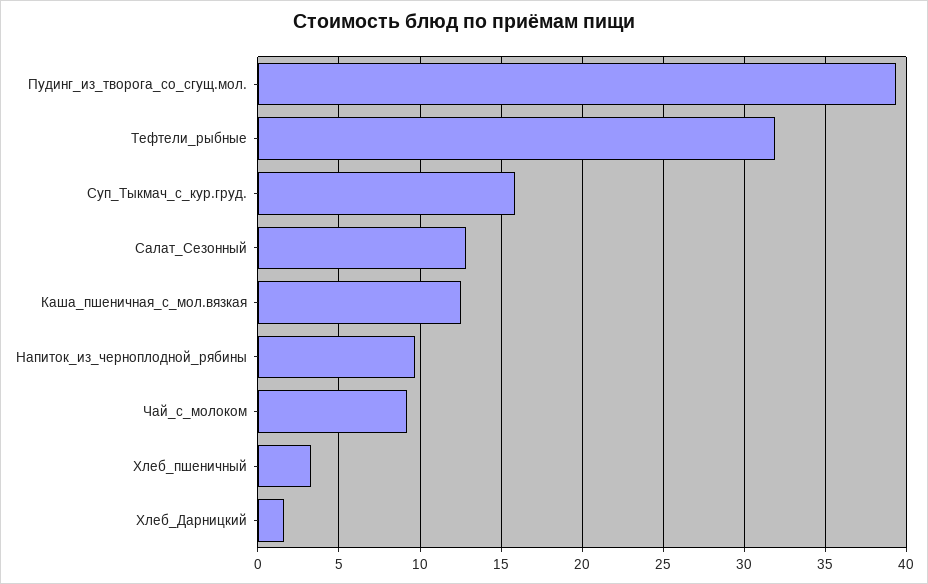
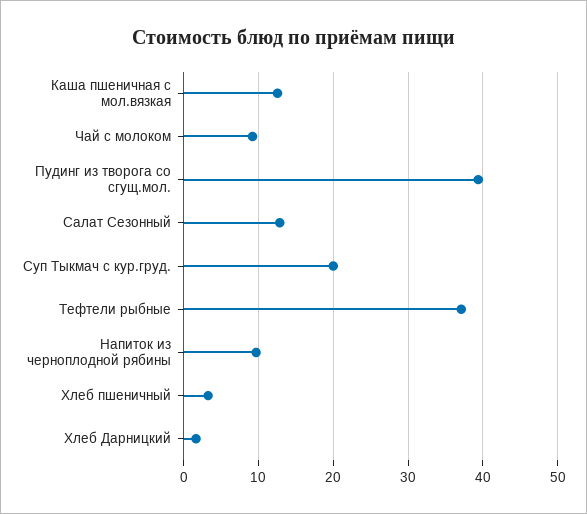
Тефтели_рыбные: 32 -> 37
Суп_Тыкмач_с_кур.груд.: 16 -> 20

